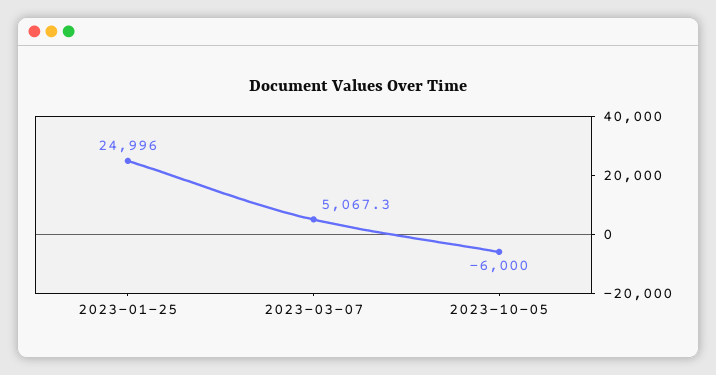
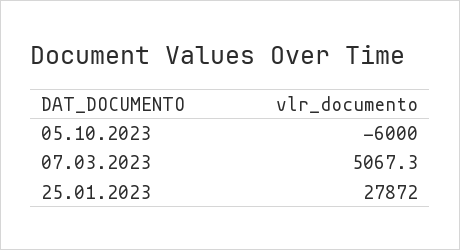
2023-01-25: 24996 -> 27872

